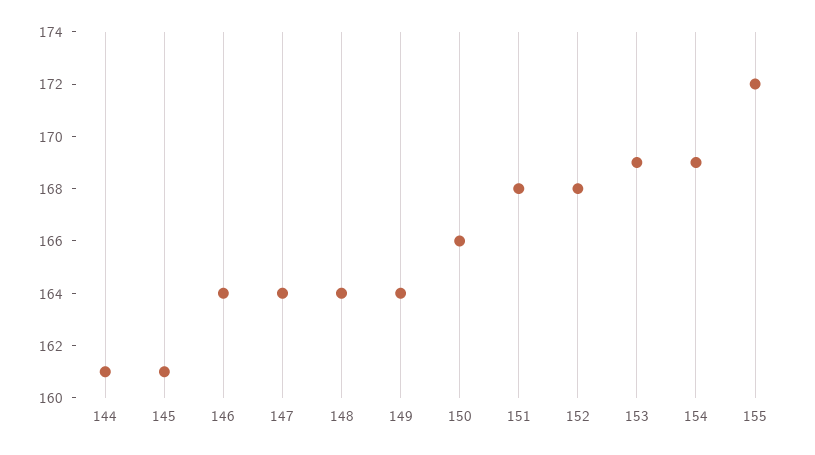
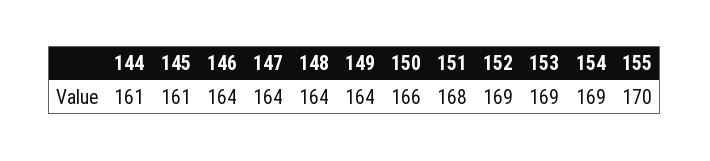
152: 168 -> 169
155: 172 -> 170

